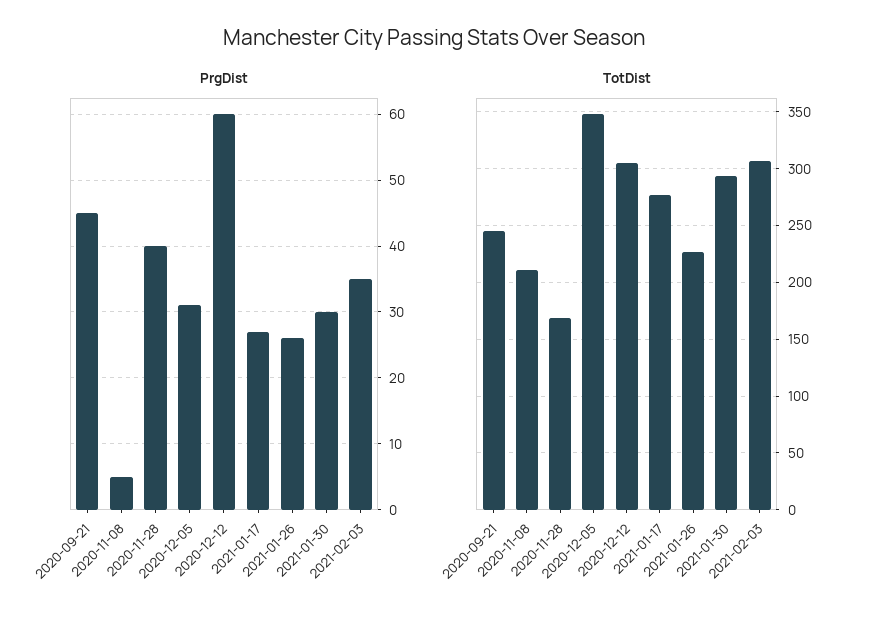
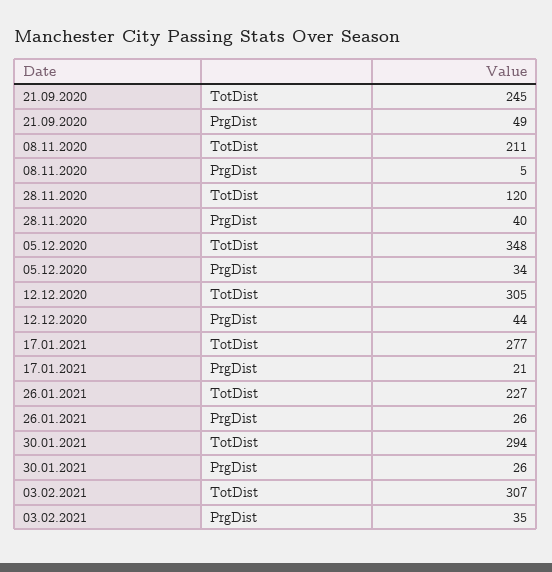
PrgDist, 2020-09-21: 45 -> 49
PrgDist, 2020-12-05: 31 -> 34
PrgDist, 2020-12-12: 60 -> 44
PrgDist, 2021-01-17: 27 -> 21
PrgDist, 2021-01-30: 30 -> 26
TotDist, 2020-11-28: 170 -> 120

